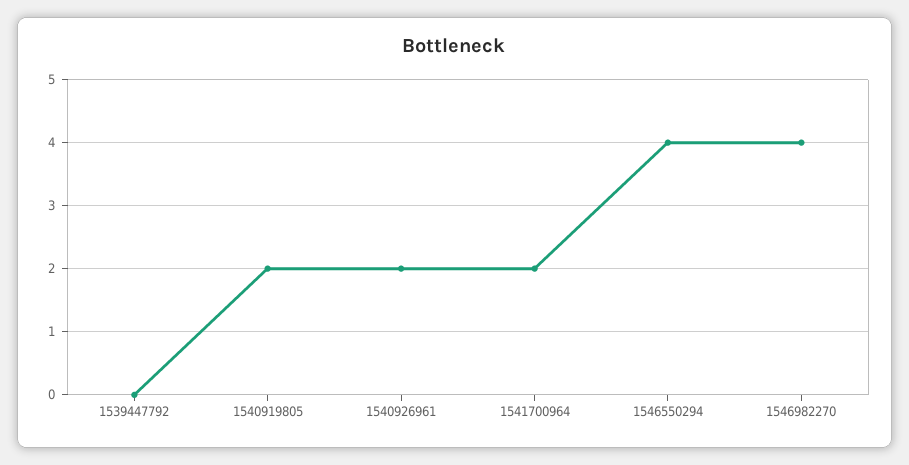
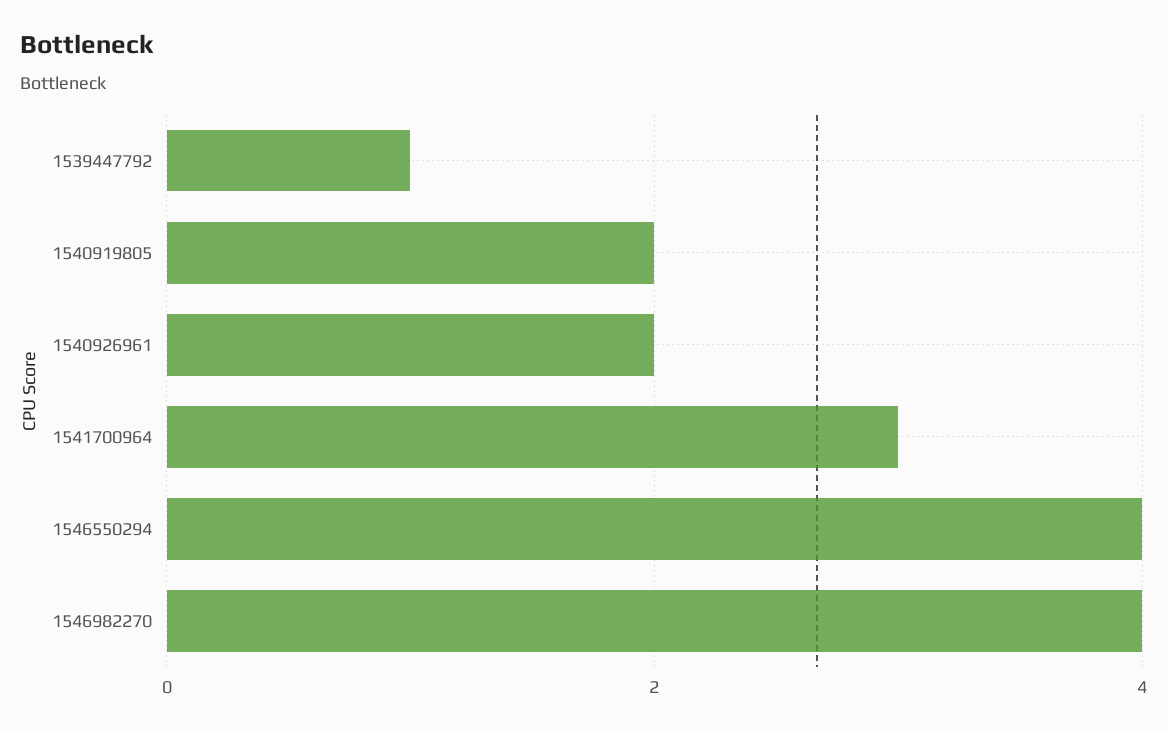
1539447792: 0 -> 1
1541700964: 2 -> 3

